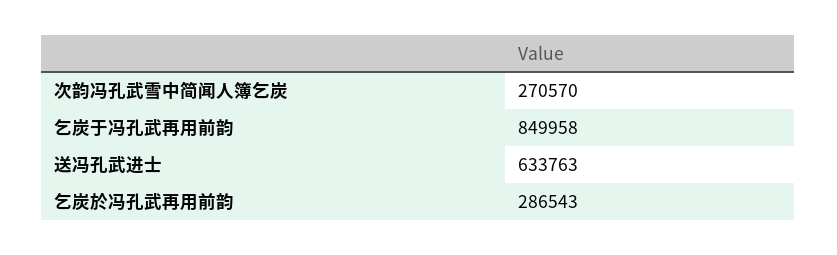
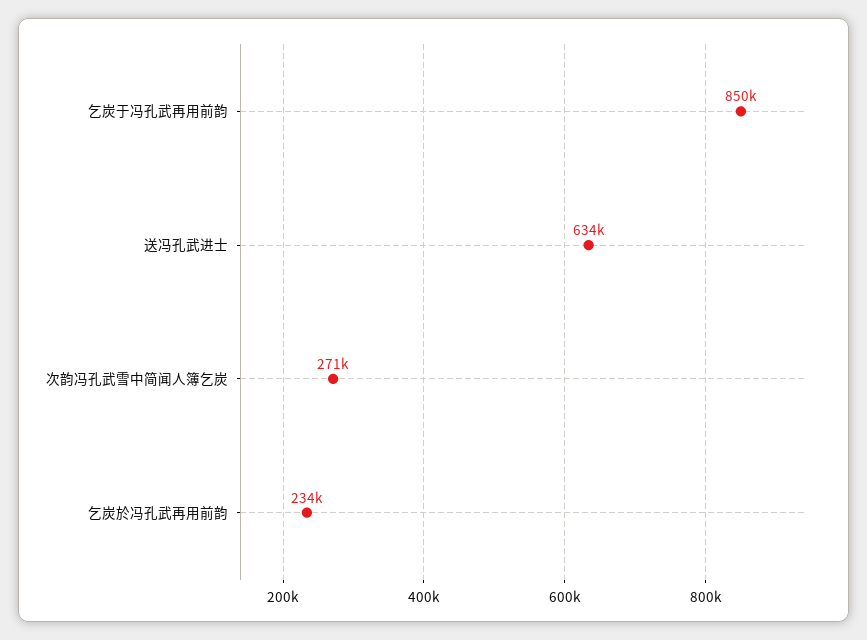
乞炭於冯孔武再用前韵: 286543 -> 234000

